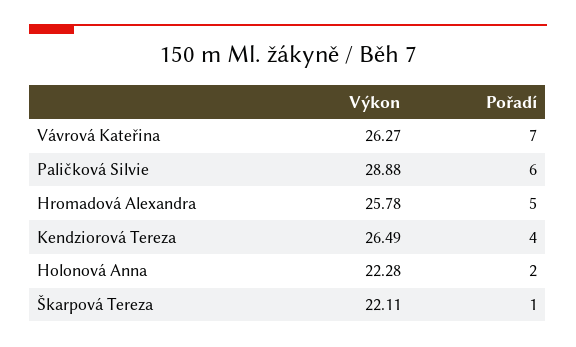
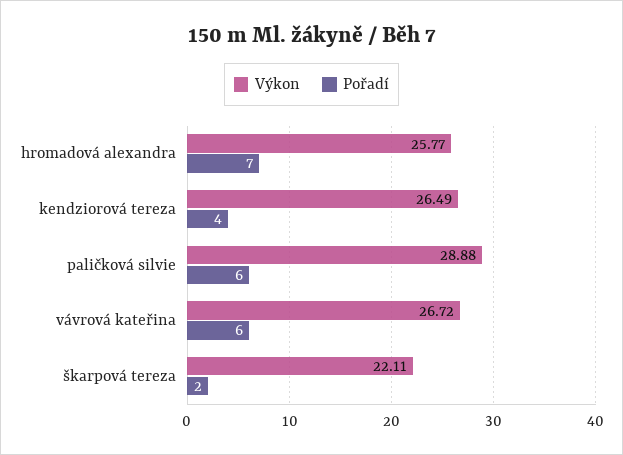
Výkon, Vávrová Kateřina: 26.27 -> 26.72
Pořadí, Vávrová Kateřina: 7 -> 6
Výkon, Hromadová Alexandra: 25.78 -> 25.77
Pořadí, Hromadová Alexandra: 5 -> 7
Výkon, Holonová Anna: 22.28 -> none
Pořadí, Holonová Anna: 2 -> none
Pořadí, Škarpová Tereza: 1 -> 2

